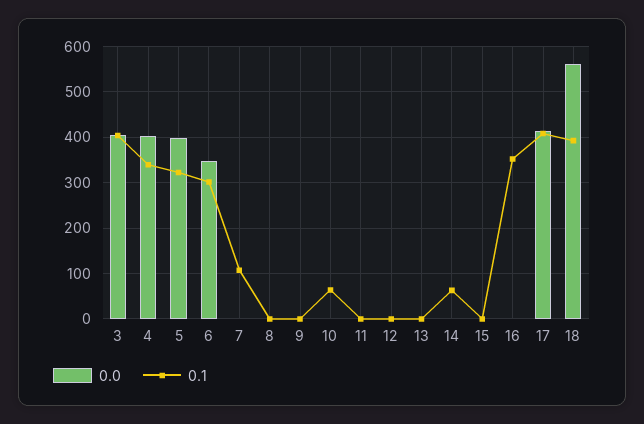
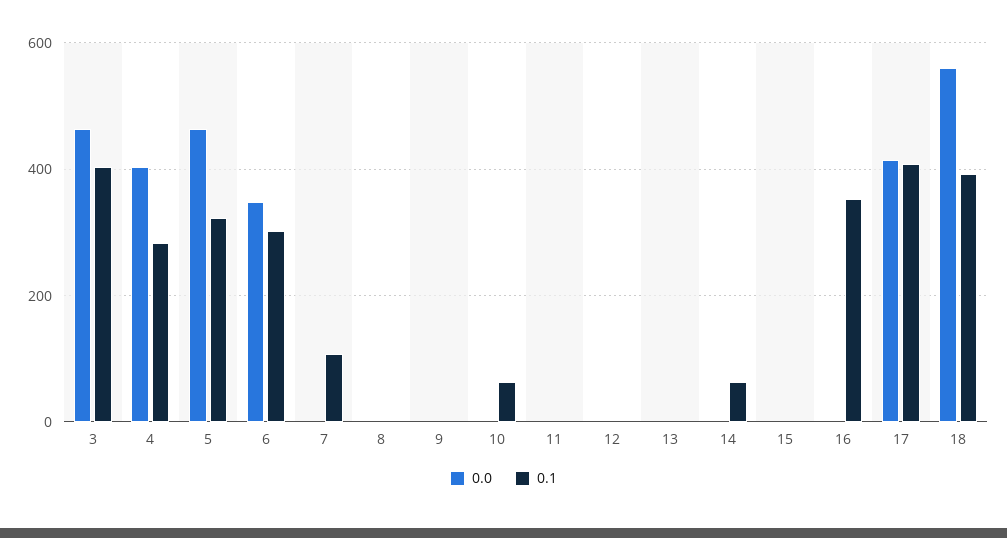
0.0, 3: 400 -> 460
0.1, 4: 340 -> 280
0.0, 5: 400 -> 460

